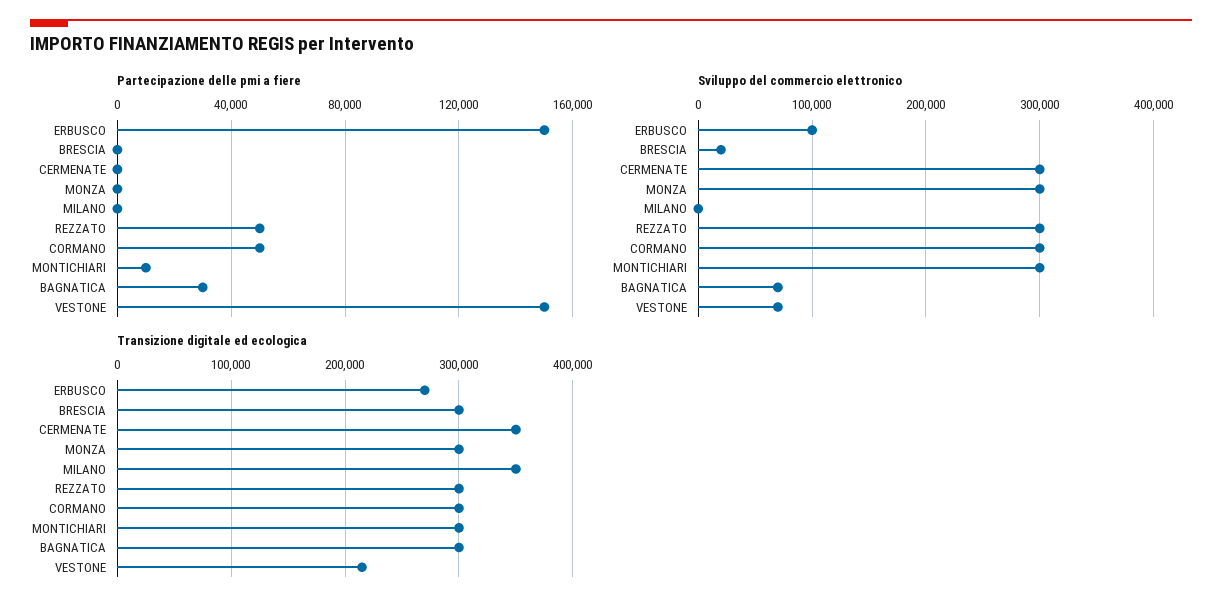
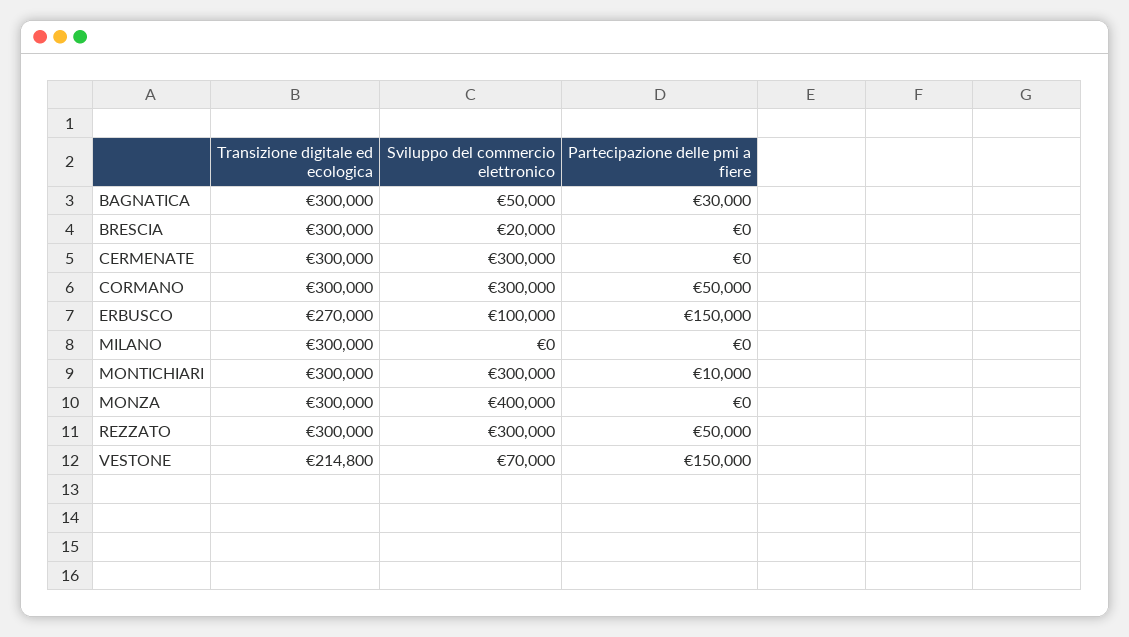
Sviluppo del commercio elettronico, MONZA: 300000 -> 400000
Sviluppo del commercio elettronico, BAGNATICA: 70000 -> 50000
Transizione digitale ed ecologica, CERMENATE: 350000 -> 300000
Transizione digitale ed ecologica, MILANO: 350000 -> 300000

